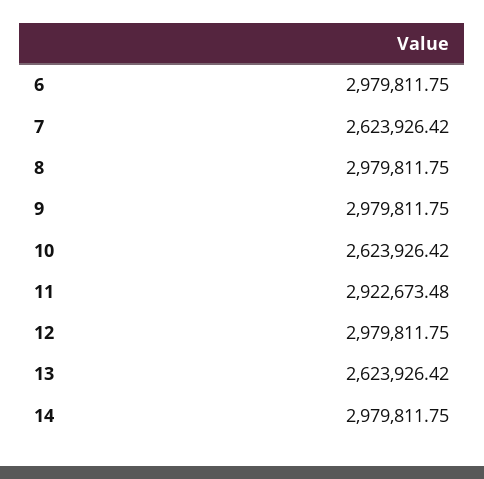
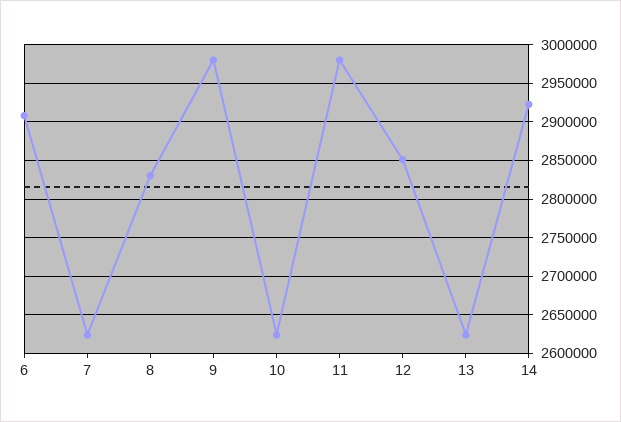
6: 2979811.75 -> 2910000
8: 2979811.75 -> 2830000
11: 2922673.48 -> 2980000
12: 2979811.75 -> 2850000
14: 2979811.75 -> 2920000

